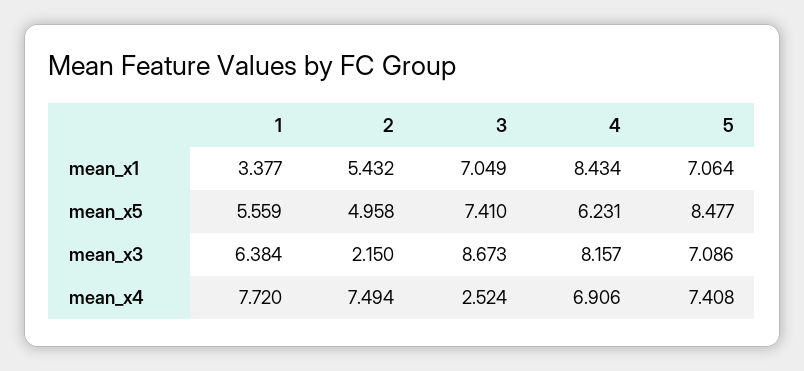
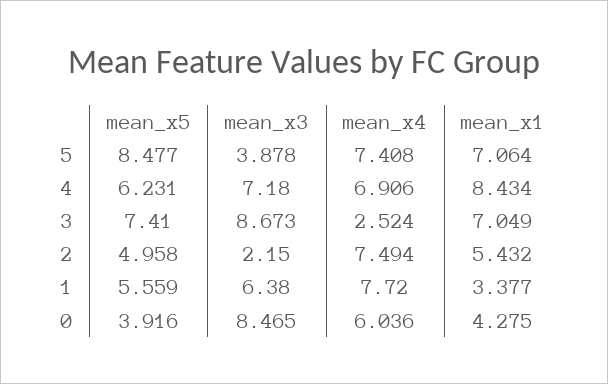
1, mean_x3: 6.384 -> 6.38
4, mean_x3: 8.157 -> 7.18
5, mean_x3: 7.086 -> 3.878
0, mean_x5: none -> 3.916
0, mean_x3: none -> 8.465
0, mean_x4: none -> 6.036
0, mean_x1: none -> 4.275

